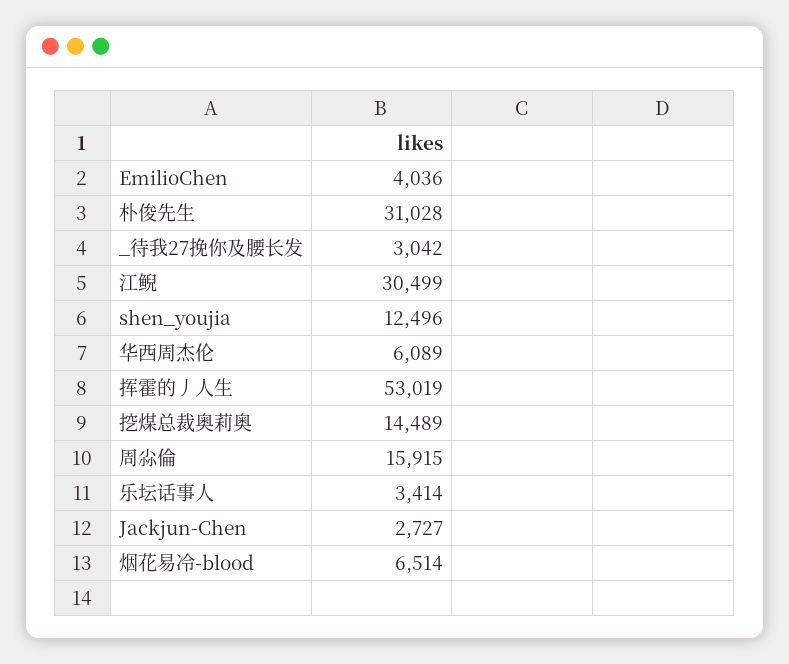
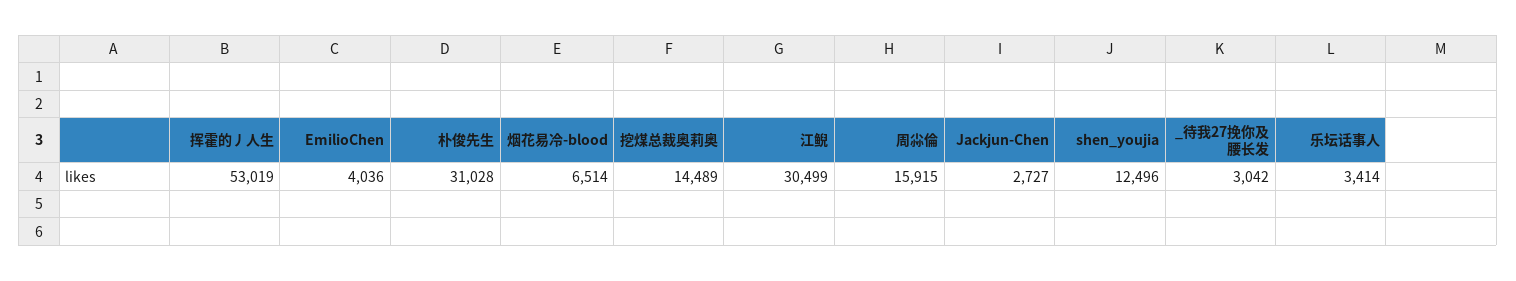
华西周杰伦: 6089 -> none

